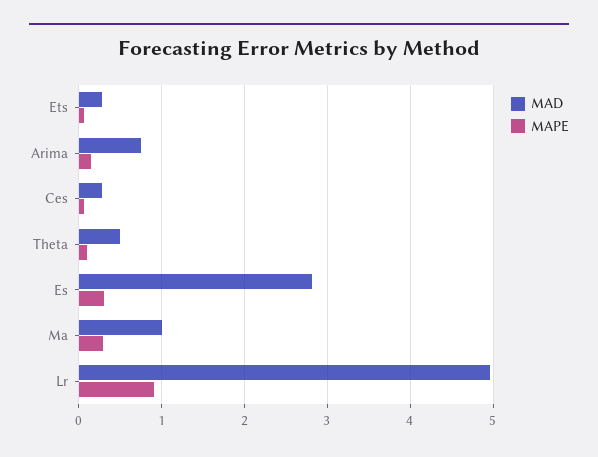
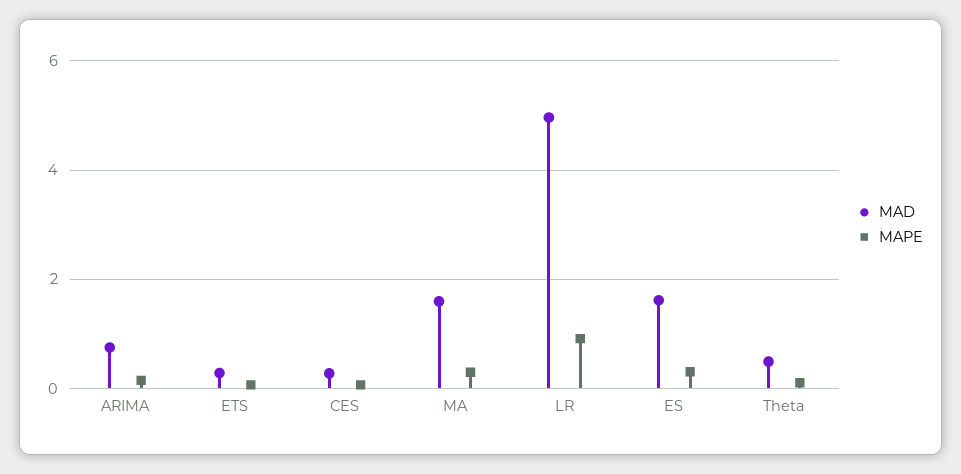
MAD, Es: 2.8 -> 1.6
MAD, Ma: 1 -> 1.6

